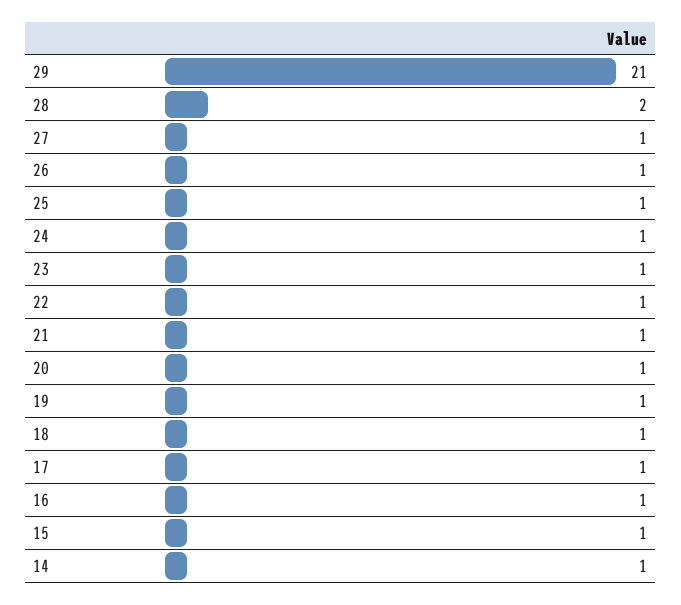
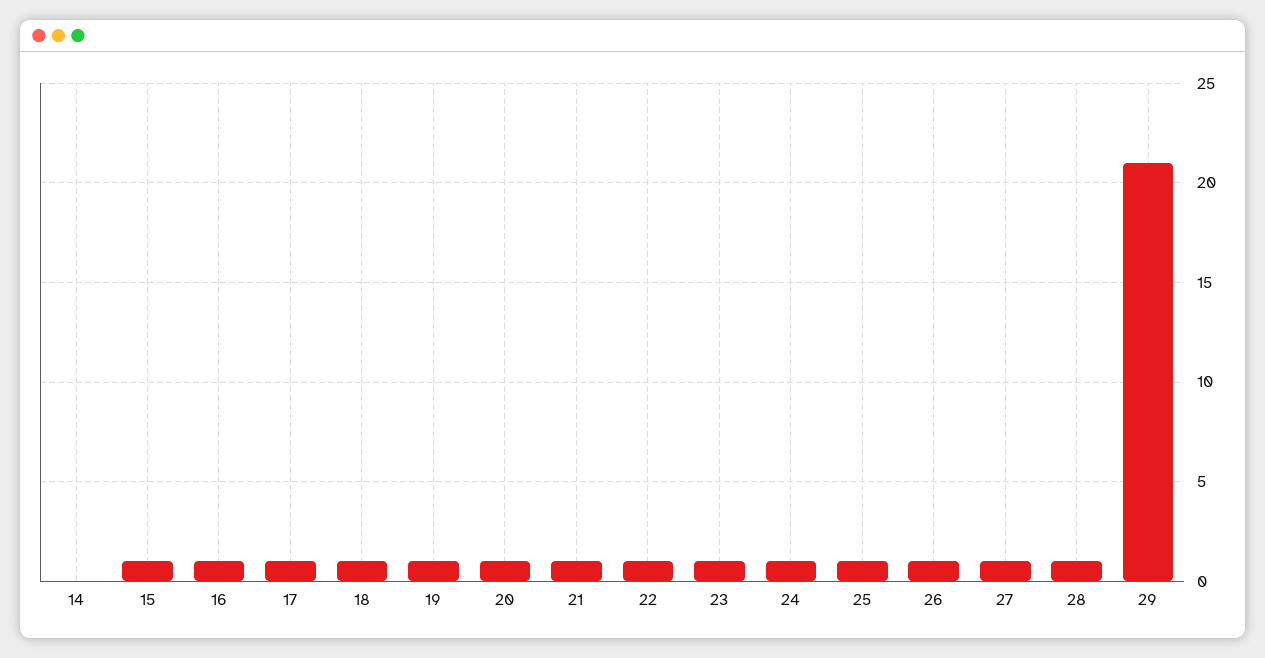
28: 2 -> 1
14: 1 -> 0

